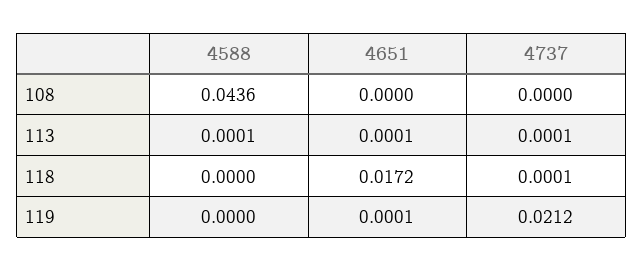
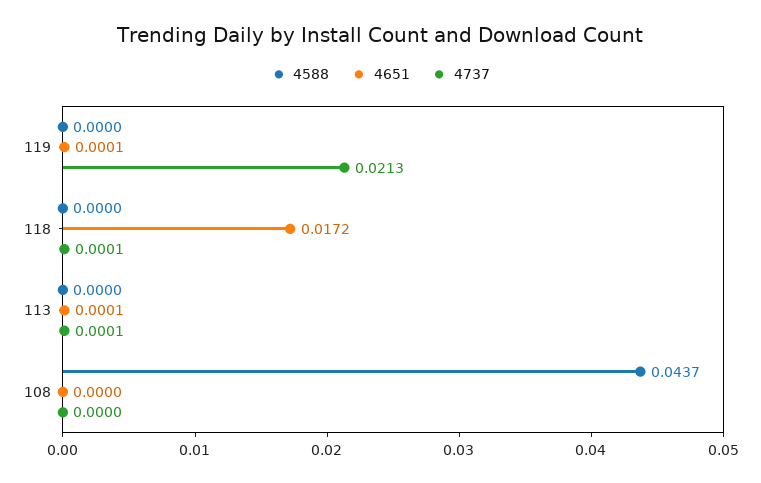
4588, 108: 0.0436 -> 0.0437
4588, 113: 0.0001 -> 0
4737, 119: 0.0212 -> 0.0213

